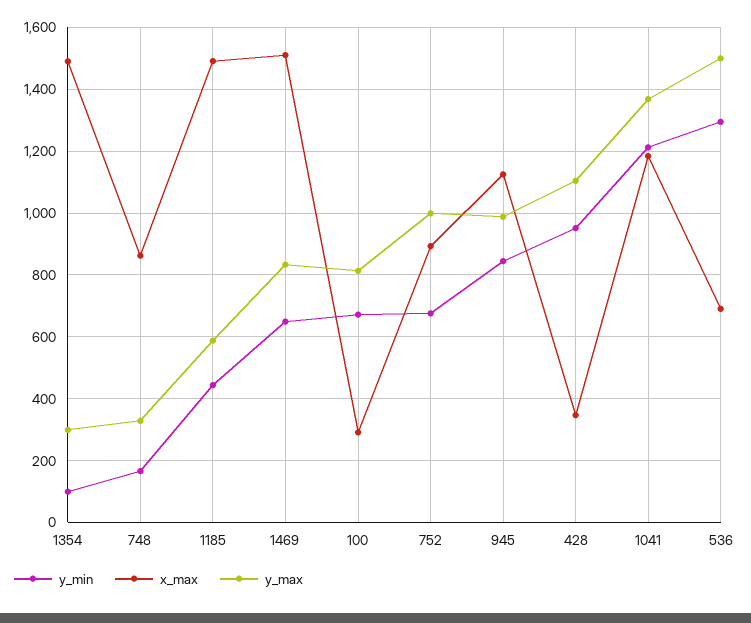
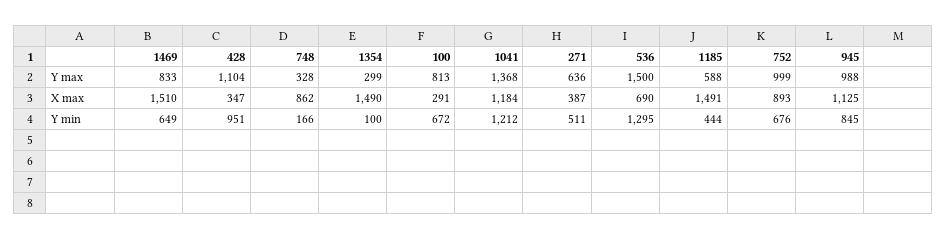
y_max, 271: none -> 636
x_max, 271: none -> 387
y_min, 271: none -> 511

